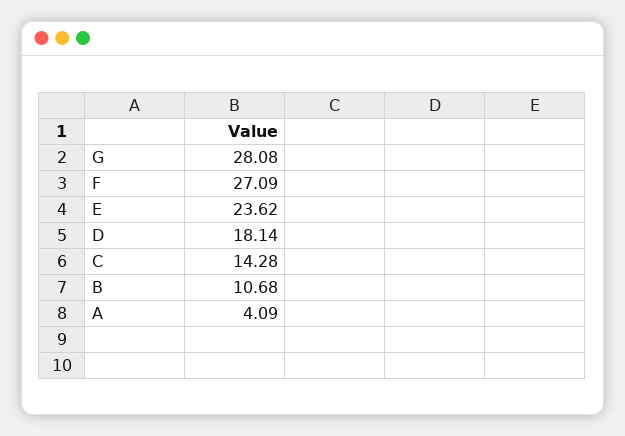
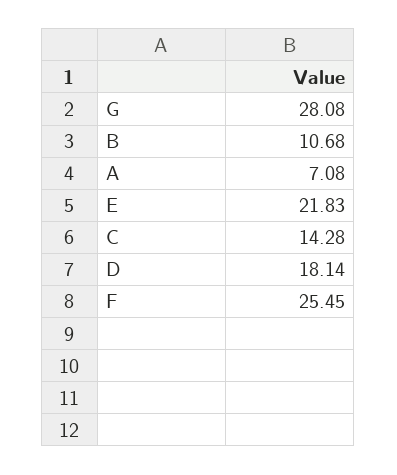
F: 27.09 -> 25.45
E: 23.62 -> 21.83
A: 4.09 -> 7.08

